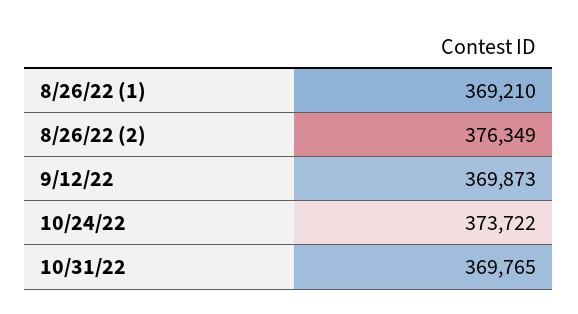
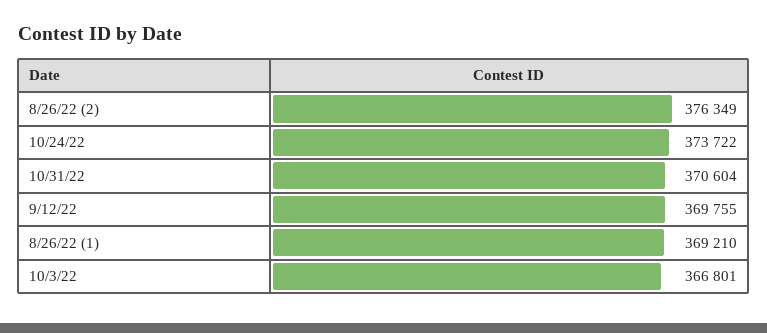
9/12/22: 369873 -> 369755
10/31/22: 369765 -> 370604
10/3/22: none -> 366801

